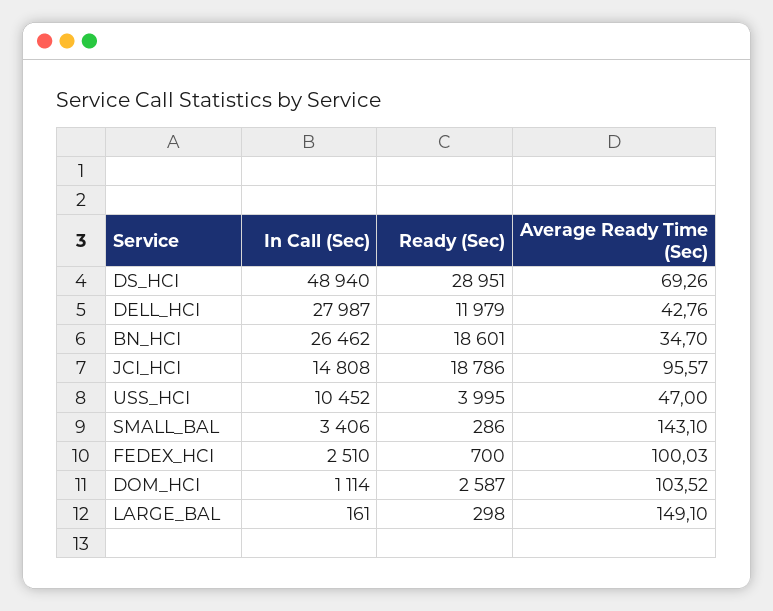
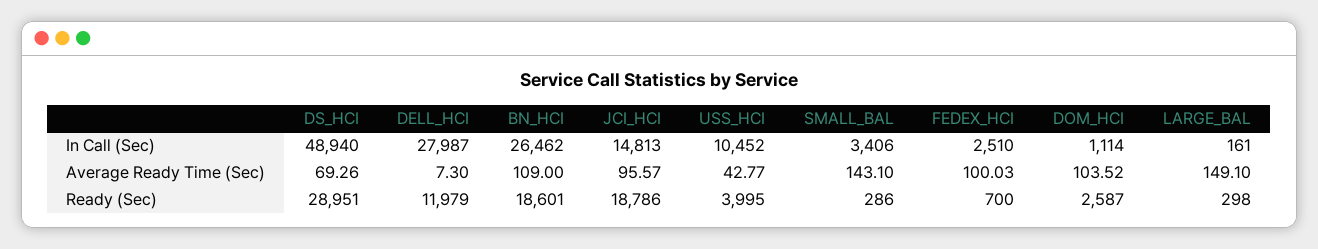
Average Ready Time (Sec), DELL_HCI: 42.76 -> 7.3
Average Ready Time (Sec), BN_HCI: 34.7 -> 109
In Call (Sec), JCI_HCI: 14808 -> 14813
Average Ready Time (Sec), USS_HCI: 47 -> 42.77

